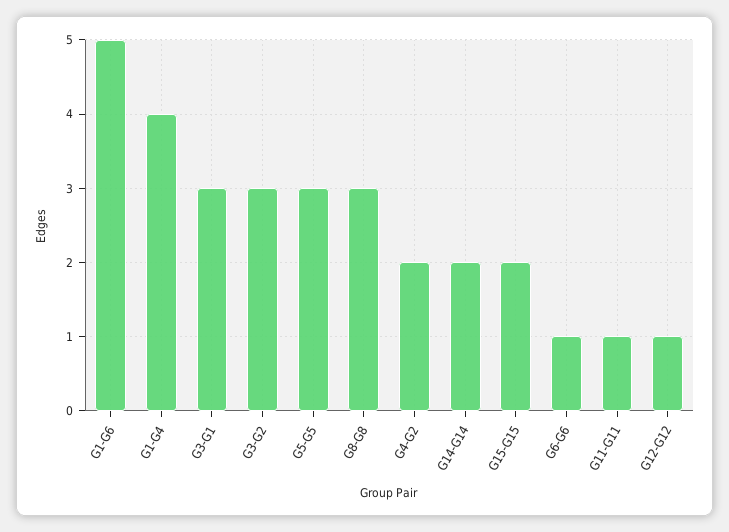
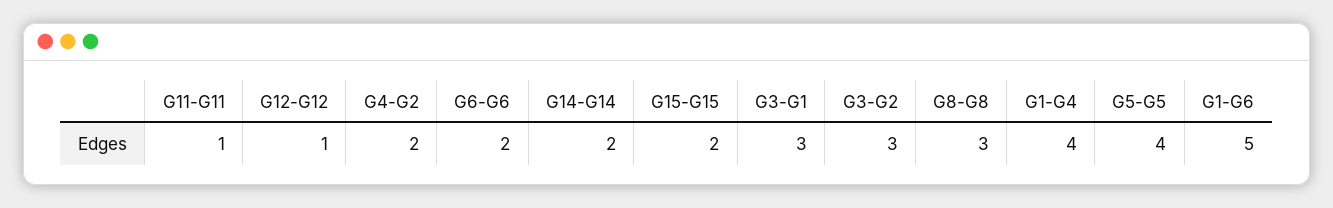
G5-G5: 3 -> 4
G6-G6: 1 -> 2

